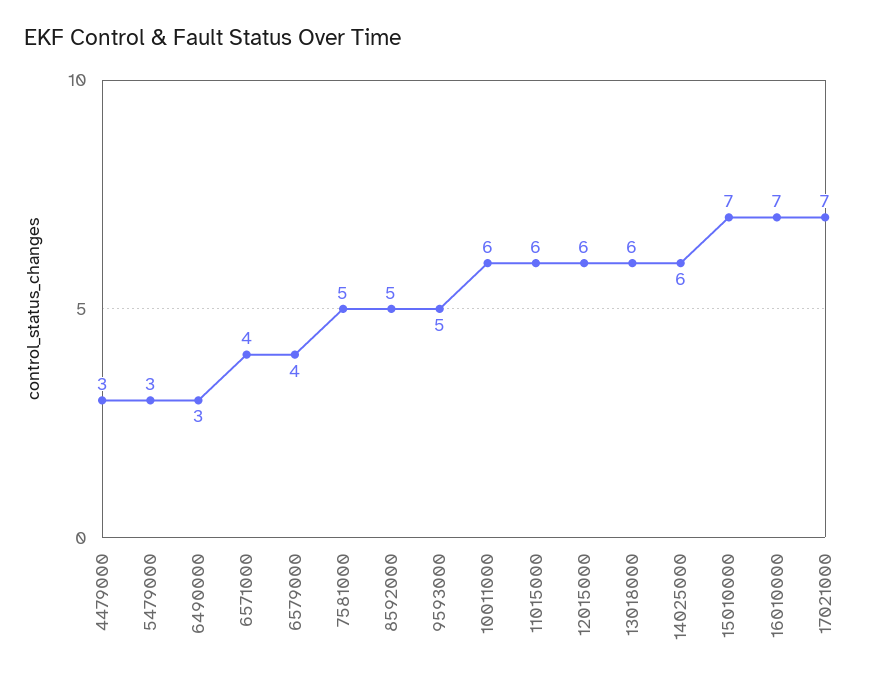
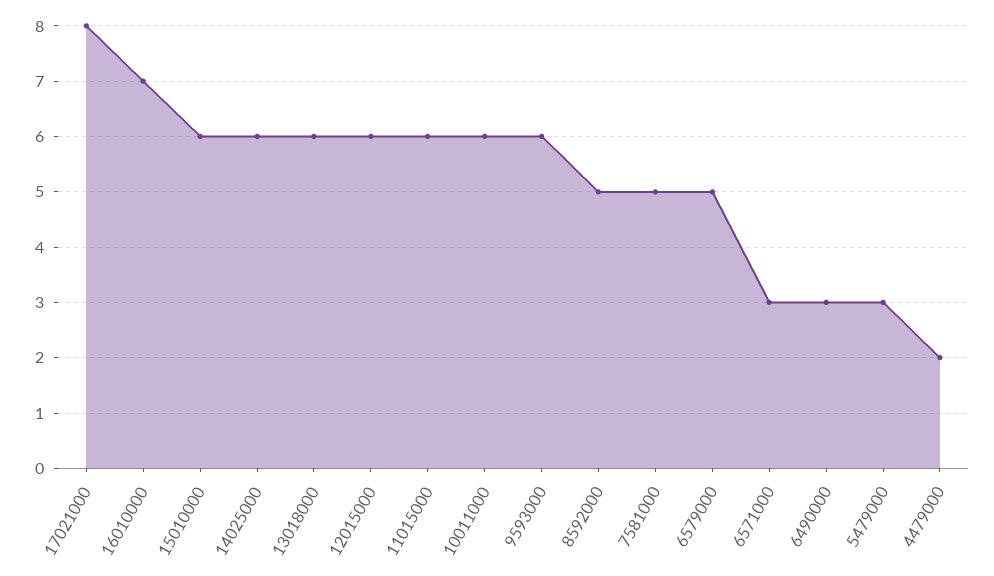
4479000: 3 -> 2
6571000: 4 -> 3
6579000: 4 -> 5
9593000: 5 -> 6
15010000: 7 -> 6
17021000: 7 -> 8

